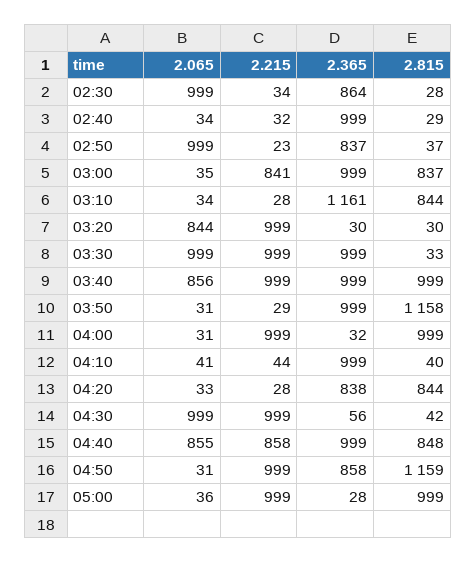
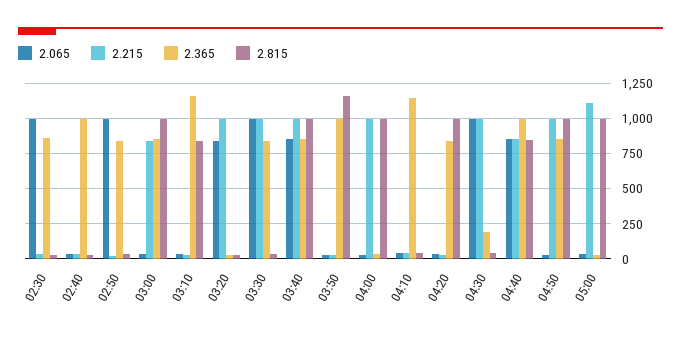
2.365, 03:00: 999 -> 850
2.815, 03:00: 837 -> 1000
2.365, 03:30: 999 -> 850
2.365, 03:40: 999 -> 850
2.365, 04:10: 999 -> 1150
2.815, 04:20: 844 -> 1000
2.365, 04:30: 56 -> 200
2.815, 04:50: 1159 -> 1000
2.215, 05:00: 999 -> 1100

